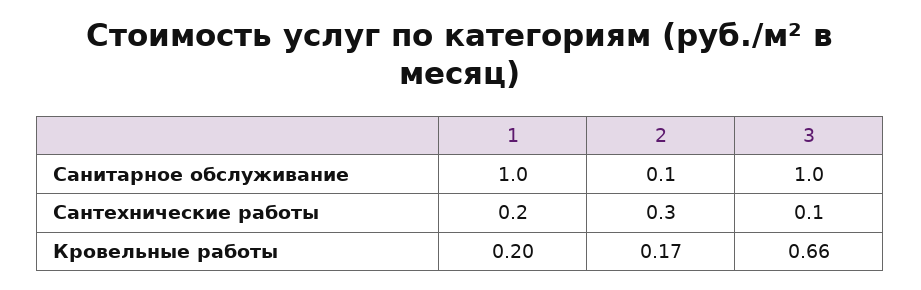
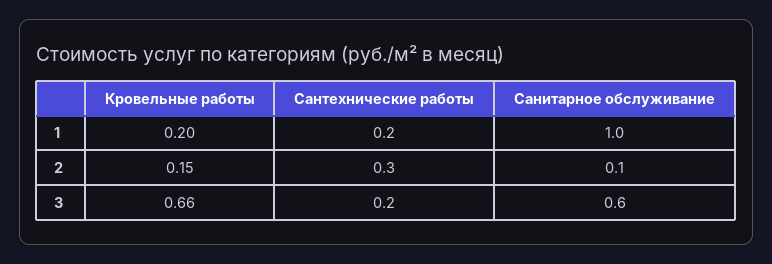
3, Санитарное обслуживание: 1 -> 0.6
3, Сантехнические работы: 0.1 -> 0.2
2, Кровельные работы: 0.17 -> 0.15

